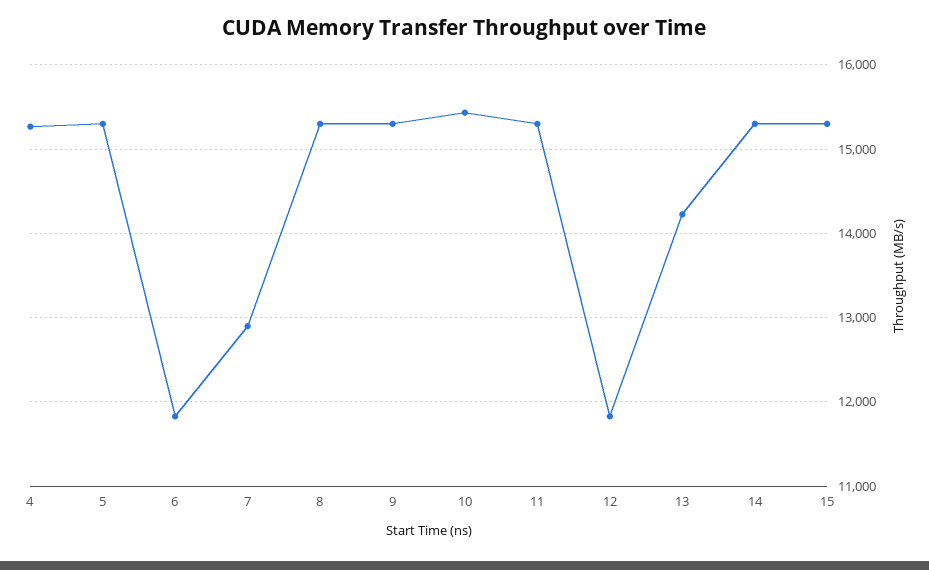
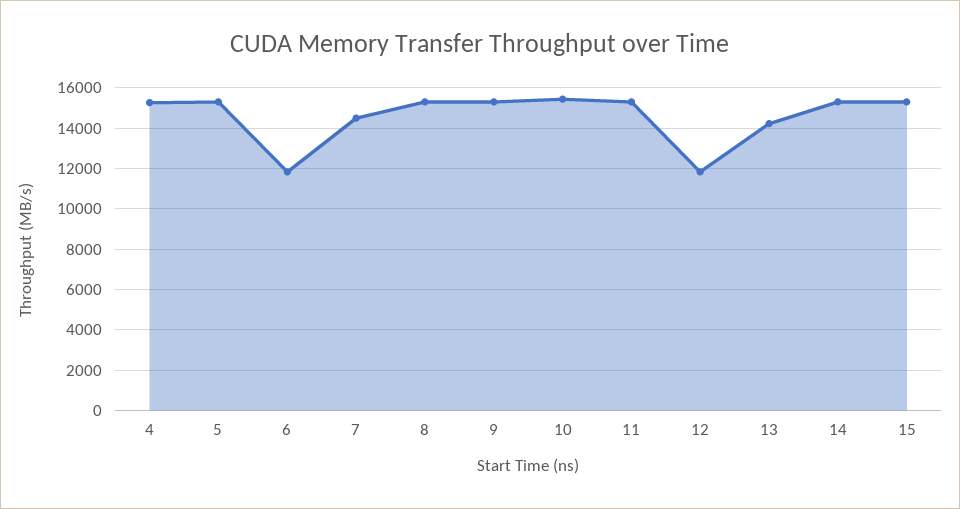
7: 12900 -> 14500

